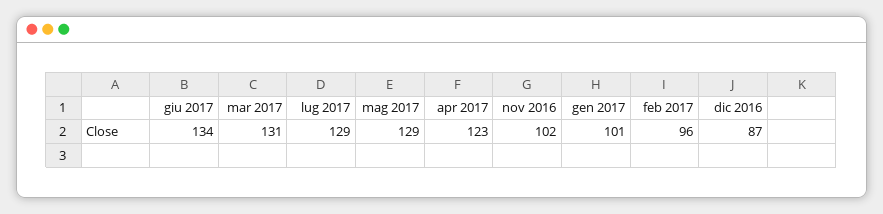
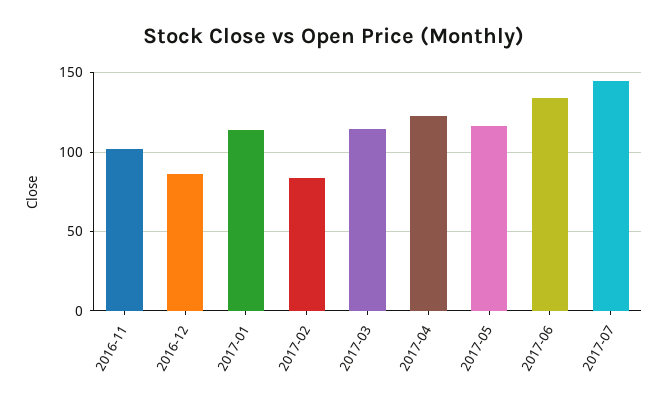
mar 2017: 131 -> 115
lug 2017: 129 -> 145
mag 2017: 129 -> 115
gen 2017: 101 -> 115
feb 2017: 96 -> 85

